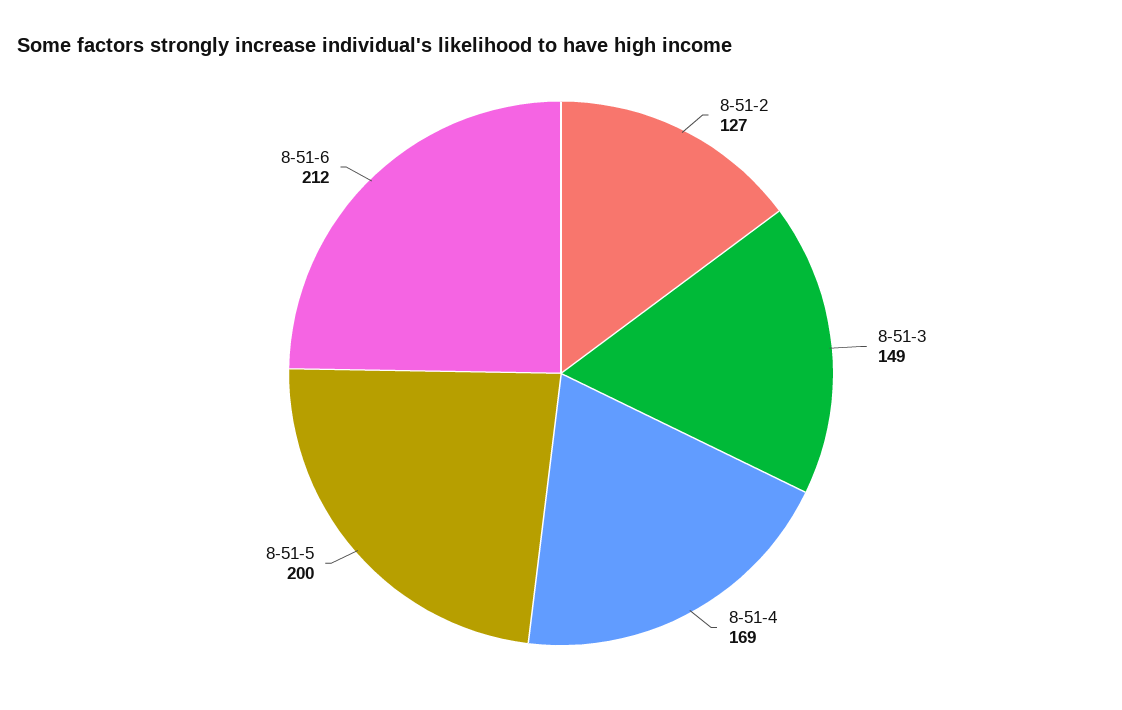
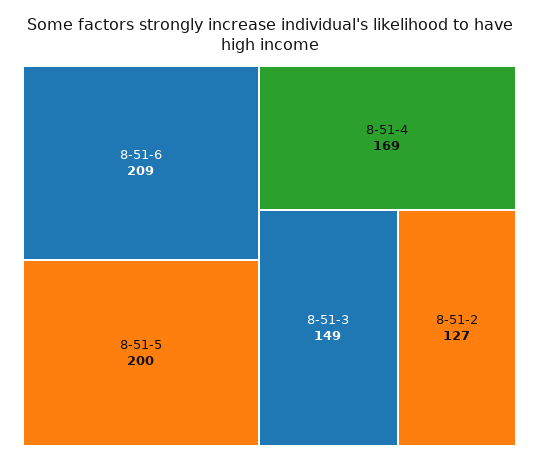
8-51-6: 212 -> 209

